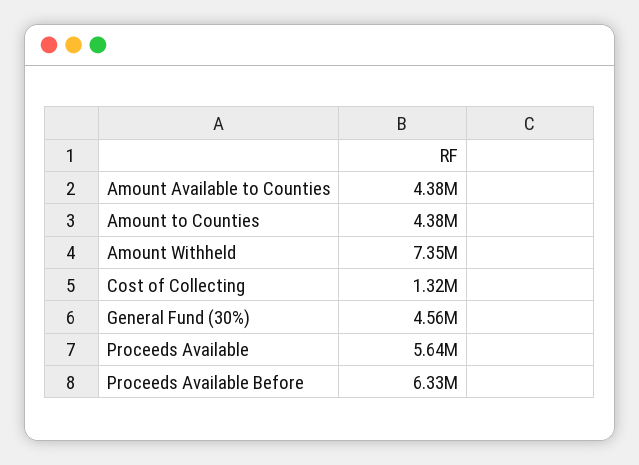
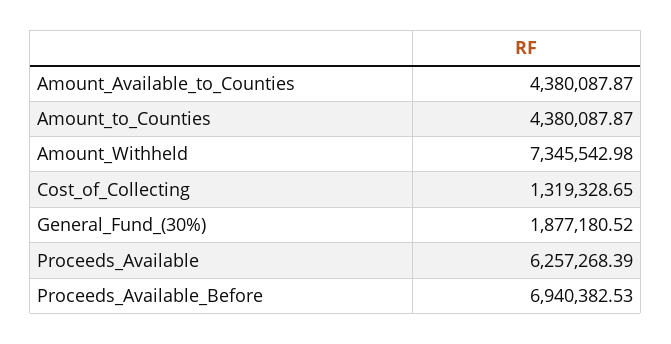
General Fund (30%): 4560000 -> 1877180.52
Proceeds Available: 5640000 -> 6257268.39
Proceeds Available Before: 6330000 -> 6940382.53

